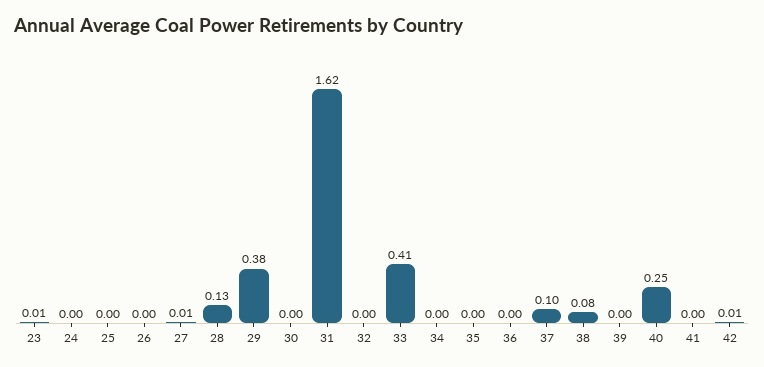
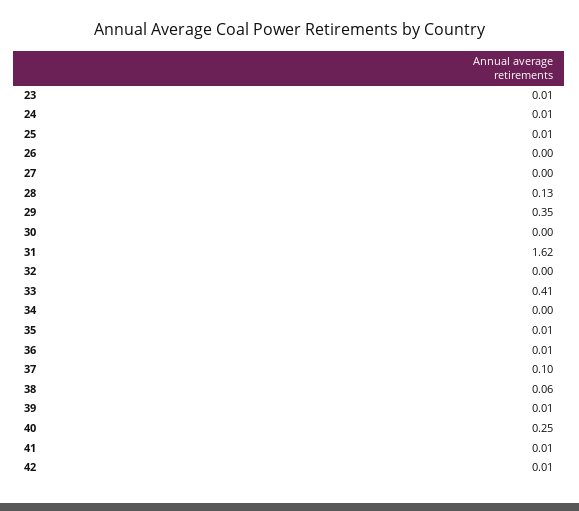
24: 0 -> 0.01
25: 0 -> 0.01
27: 0.01 -> 0
29: 0.38 -> 0.35
35: 0 -> 0.01
36: 0 -> 0.01
38: 0.08 -> 0.06
39: 0 -> 0.01
41: 0 -> 0.01

